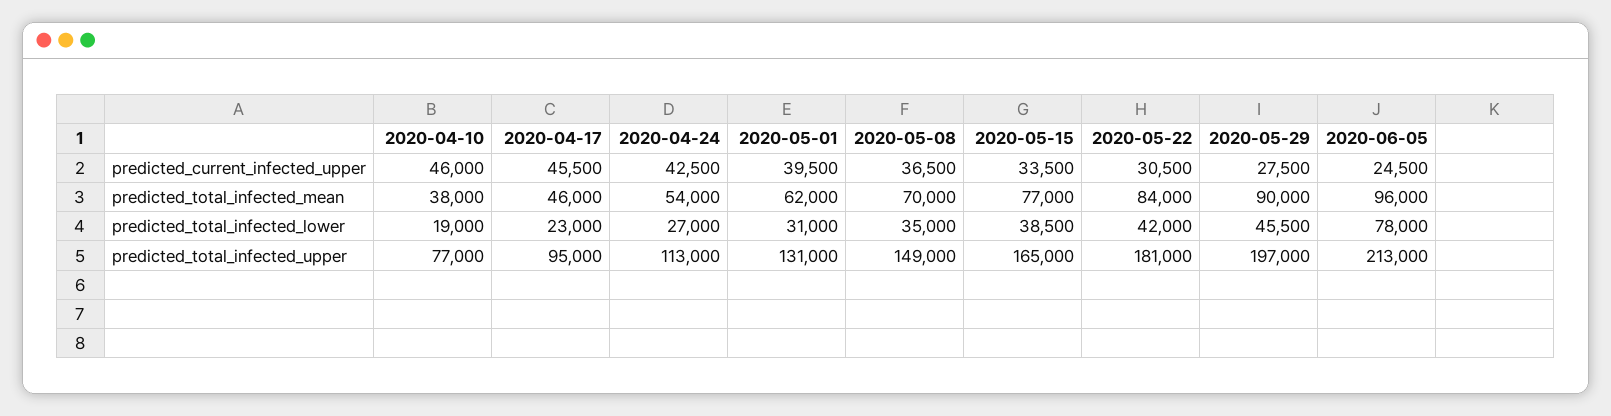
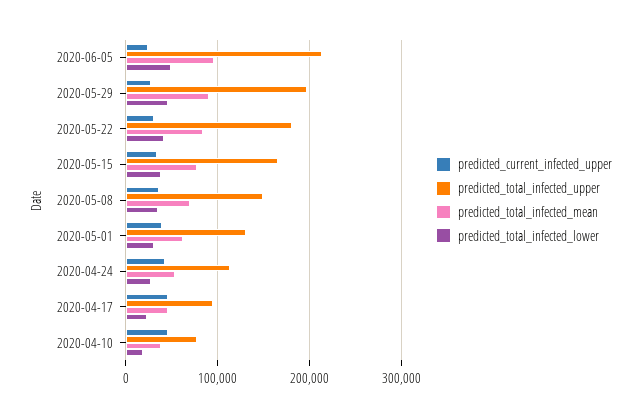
predicted_total_infected_lower, 2020-06-05: 78000 -> 50000

